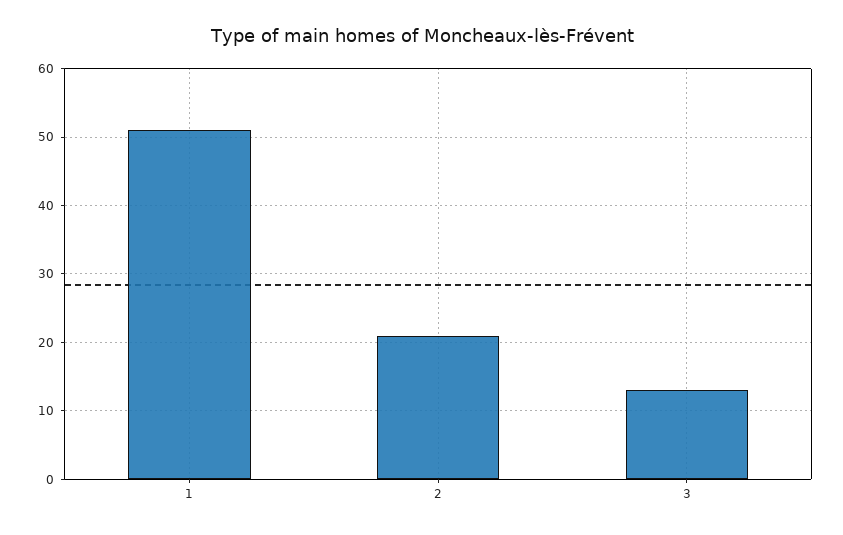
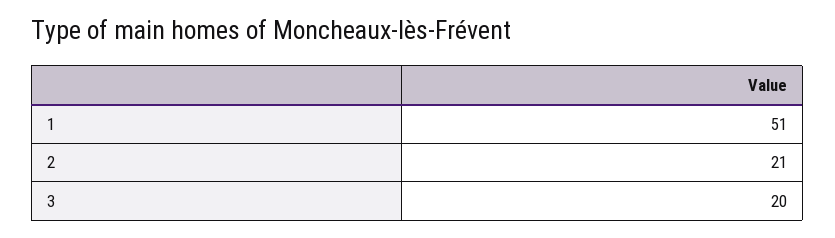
3: 13 -> 20

